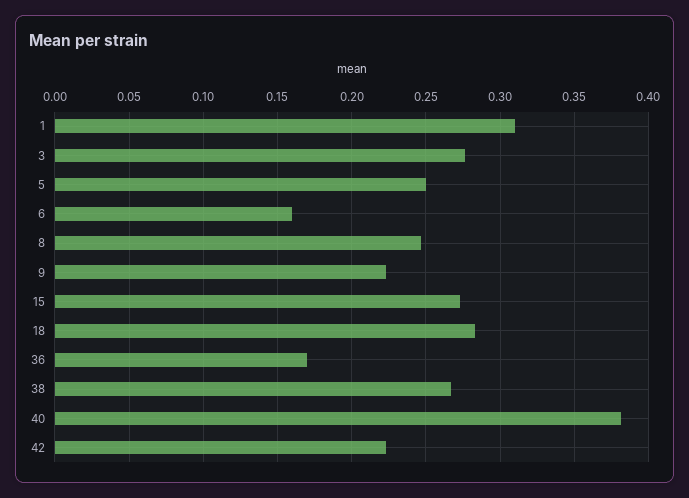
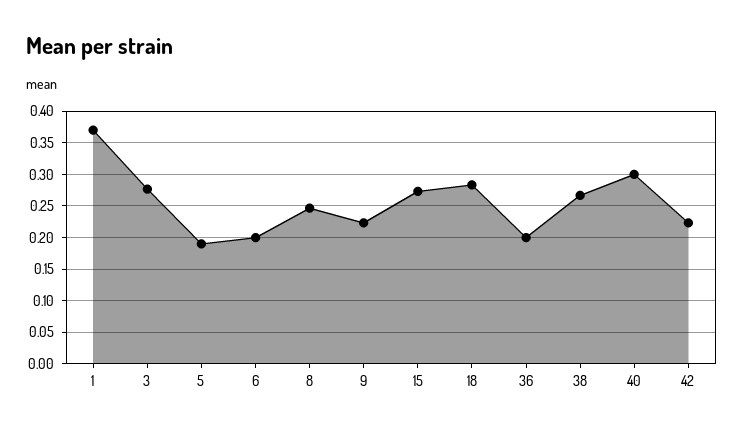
1: 0.31 -> 0.37
5: 0.25 -> 0.19
6: 0.16 -> 0.2
36: 0.17 -> 0.2
40: 0.38 -> 0.3

